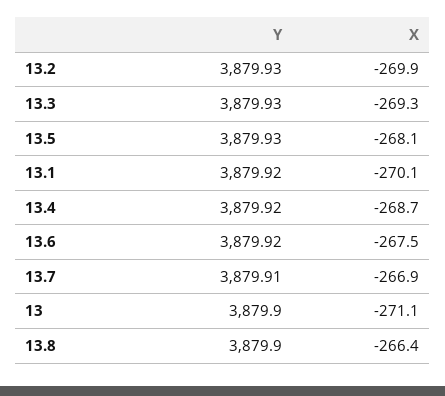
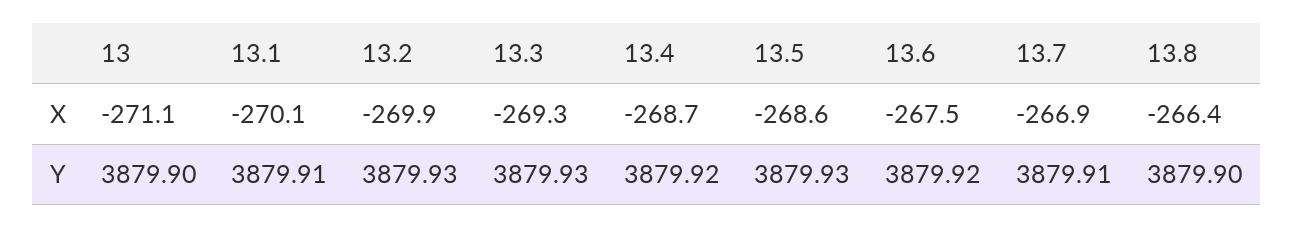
X, 13.5: -268.1 -> -268.6
Y, 13.1: 3879.92 -> 3879.91

